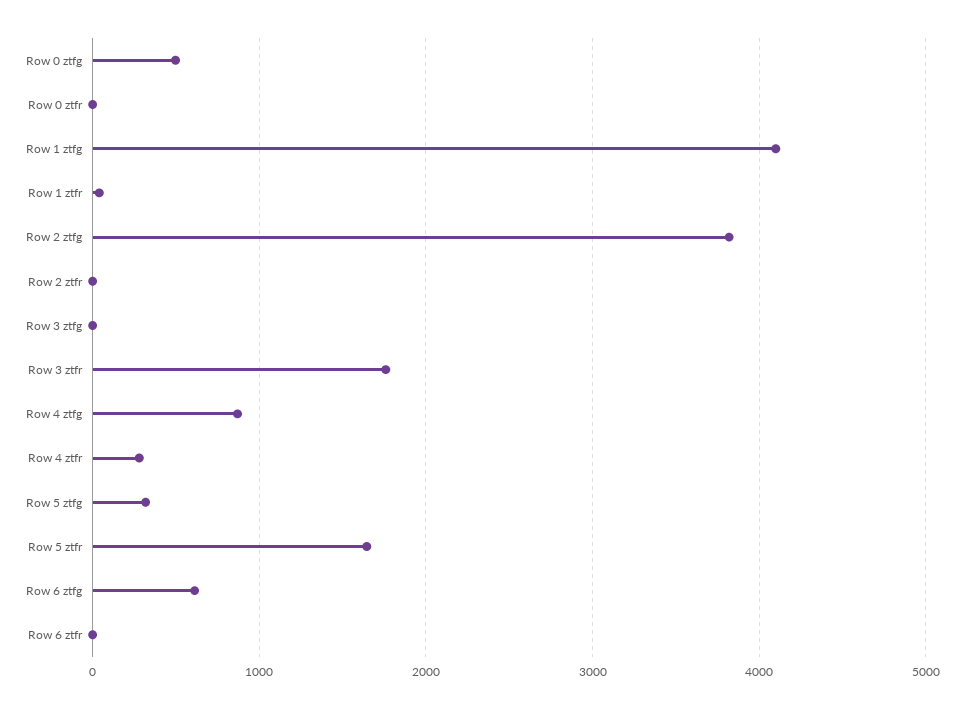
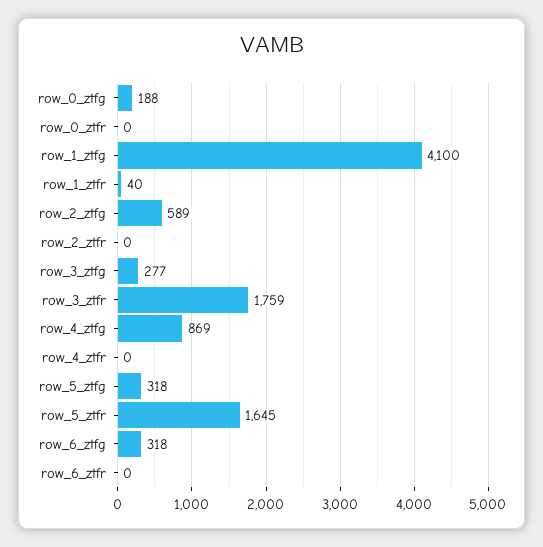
Row 0 ztfg: 500 -> 188
Row 2 ztfg: 3800 -> 589
Row 3 ztfg: 0 -> 277
Row 4 ztfr: 300 -> 0
Row 6 ztfg: 600 -> 318

